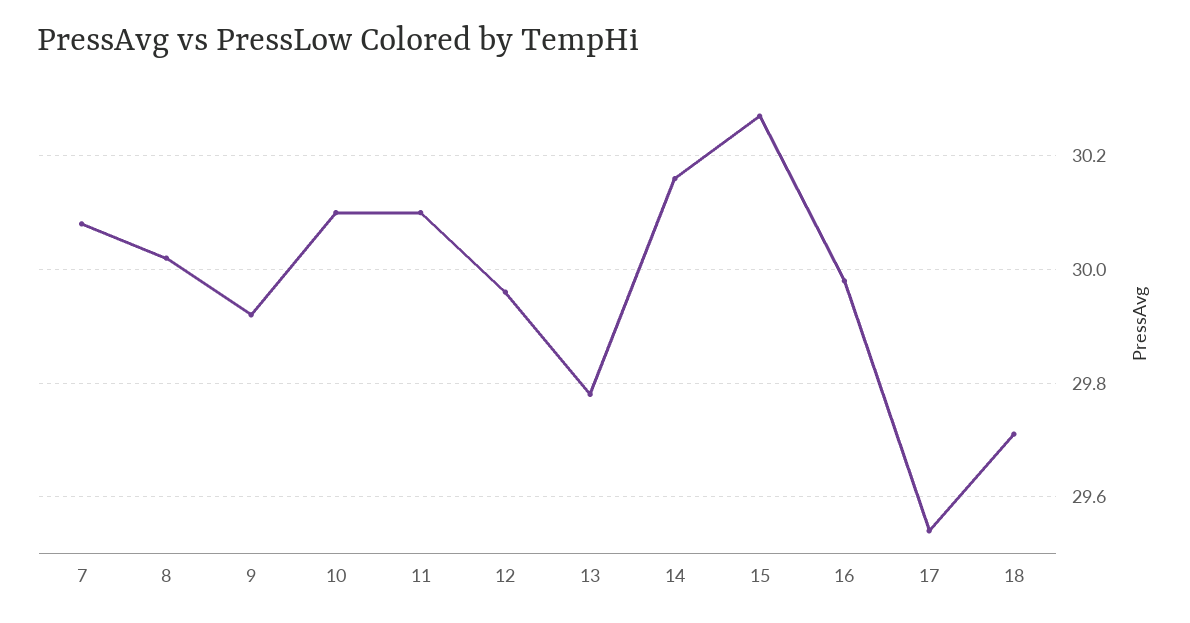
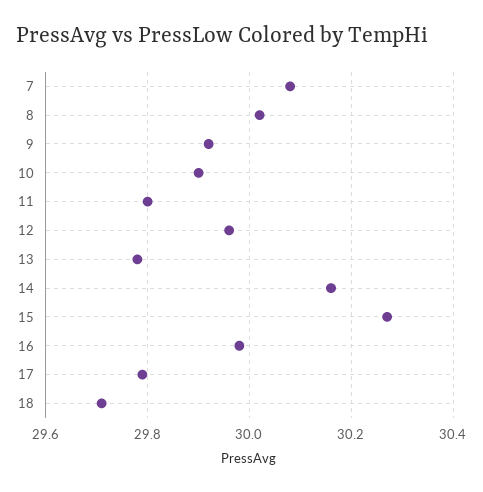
10: 30.1 -> 29.9
11: 30.1 -> 29.8
17: 29.55 -> 29.8

